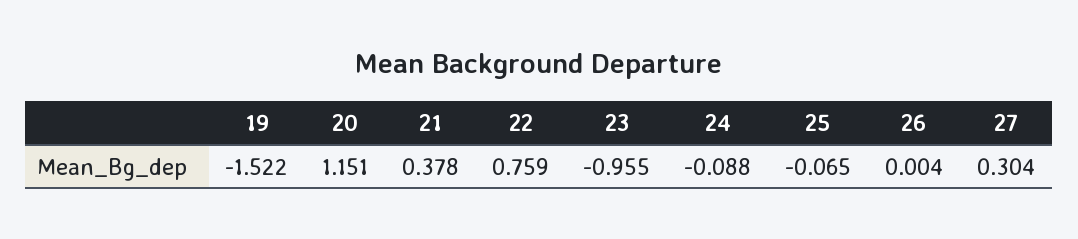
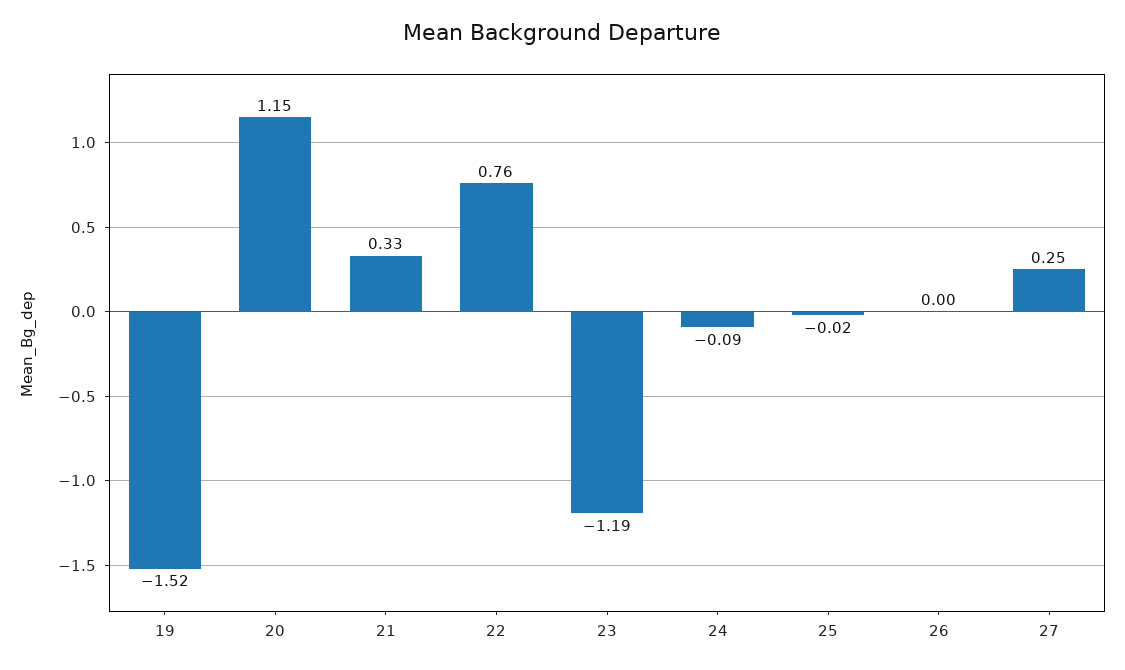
21: 0.378 -> 0.33
23: -0.955 -> -1.19
25: -0.065 -> -0.02
27: 0.304 -> 0.25

